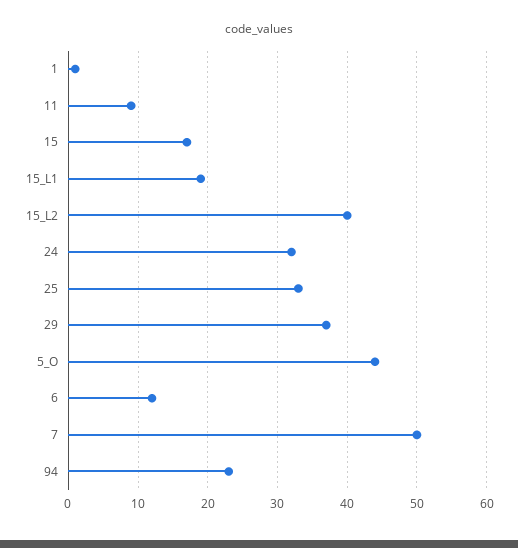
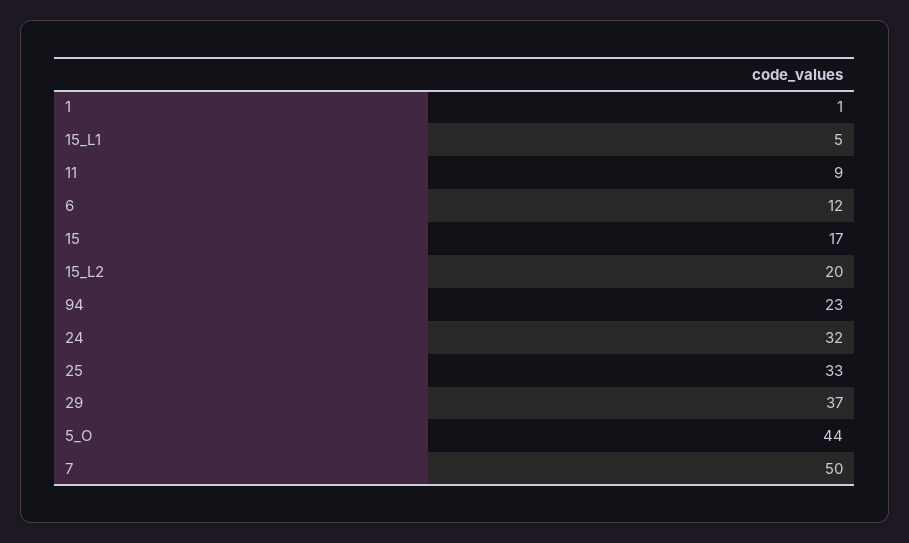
15_L1: 19 -> 5
15_L2: 40 -> 20

